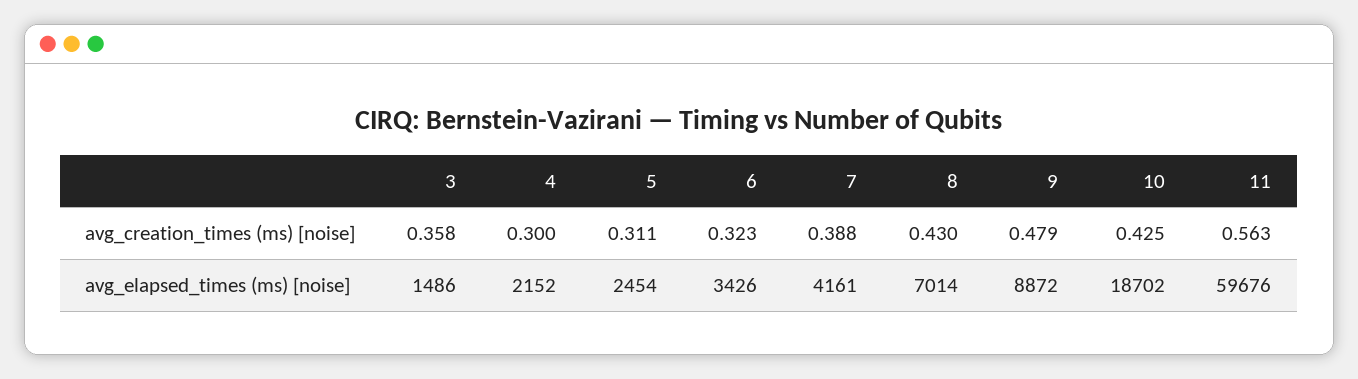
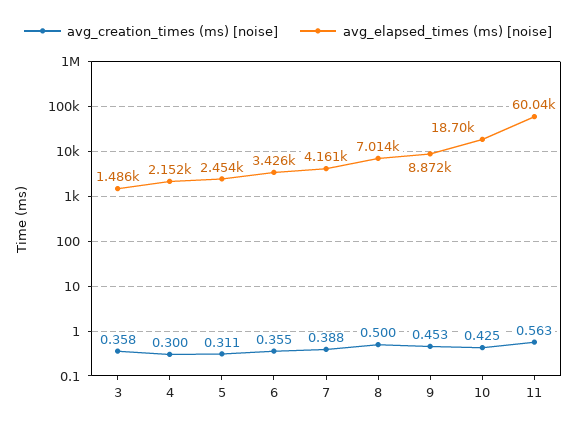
avg_creation_times (ms) [noise], 6: 0.323 -> 0.355
avg_creation_times (ms) [noise], 8: 0.43 -> 0.5
avg_creation_times (ms) [noise], 9: 0.479 -> 0.453
avg_elapsed_times (ms) [noise], 11: 59676 -> 60040

